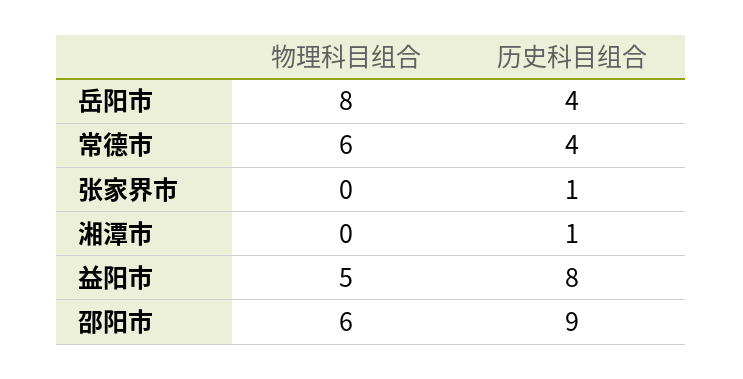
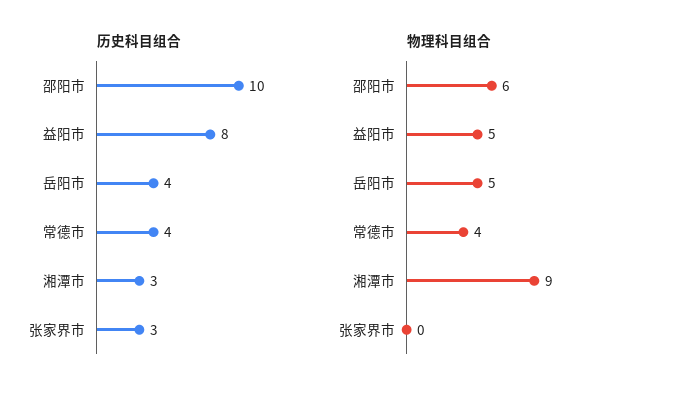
物理科目组合, 岳阳市: 8 -> 5
物理科目组合, 常德市: 6 -> 4
历史科目组合, 张家界市: 1 -> 3
物理科目组合, 湘潭市: 0 -> 9
历史科目组合, 湘潭市: 1 -> 3
历史科目组合, 邵阳市: 9 -> 10

